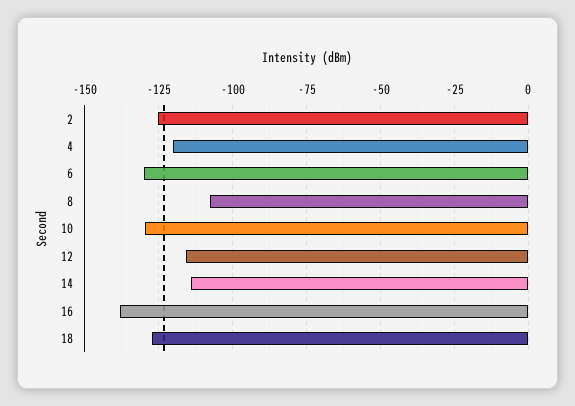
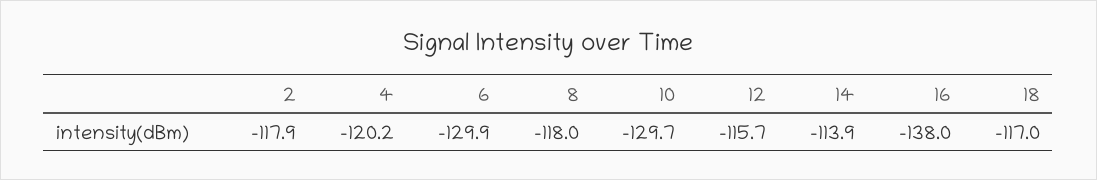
2: -125 -> -117.9
8: -107.5 -> -118
18: -127.5 -> -117

